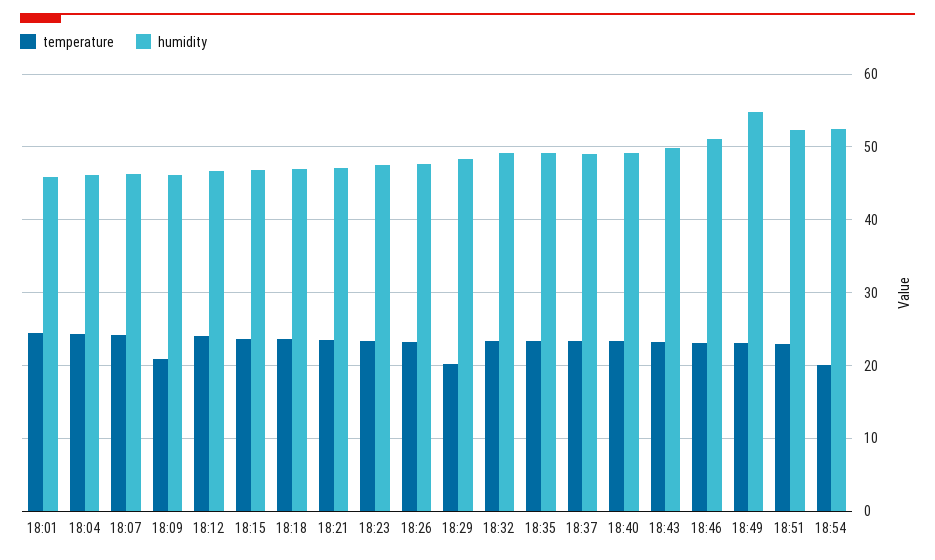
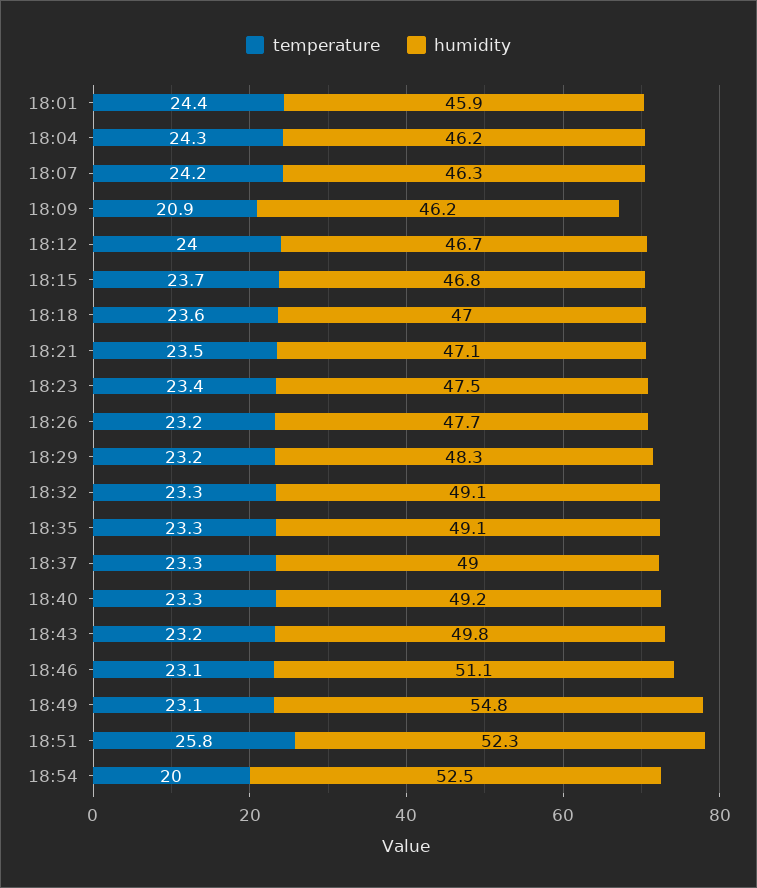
temperature, 18:29: 20 -> 23.2
temperature, 18:51: 23 -> 25.8

